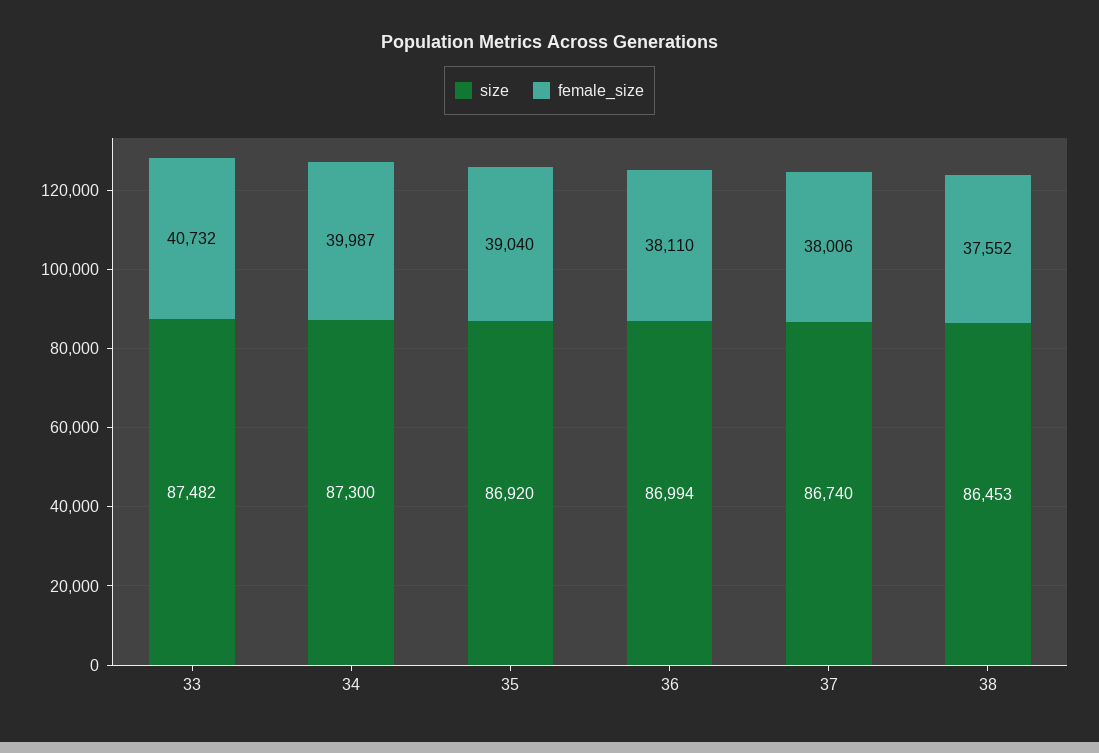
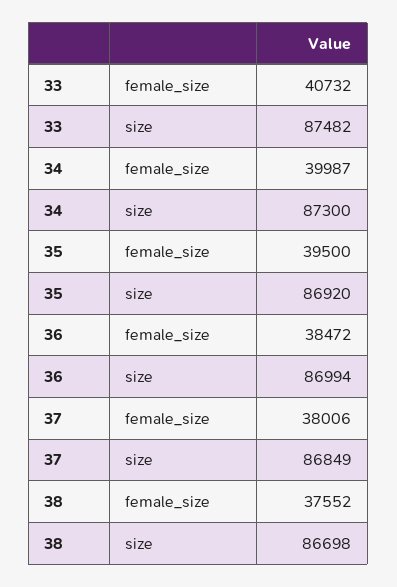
female_size, 35: 39040 -> 39500
female_size, 36: 38110 -> 38472
size, 37: 86740 -> 86849
size, 38: 86453 -> 86698

